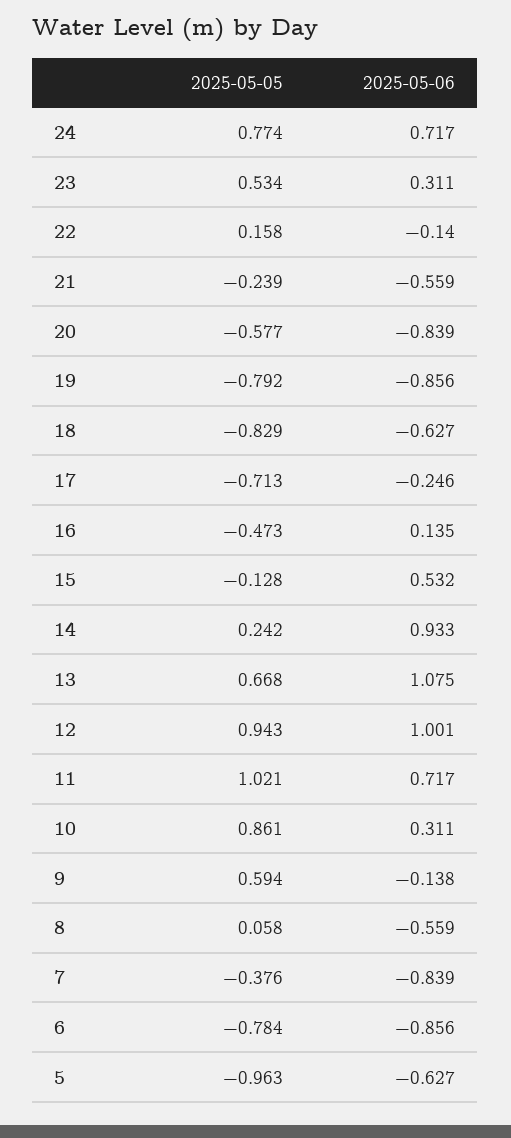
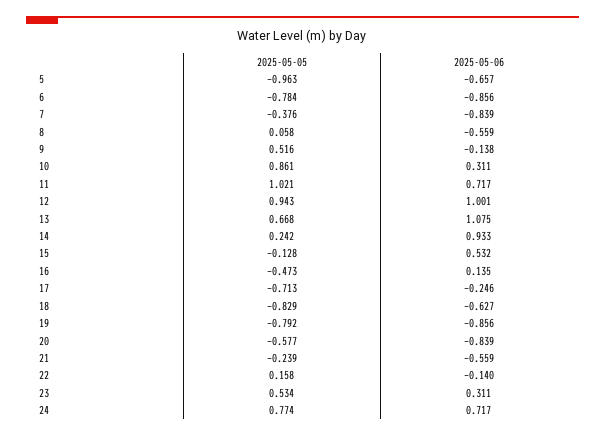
2025-05-05, 9: 0.594 -> 0.516
2025-05-06, 5: -0.627 -> -0.657

